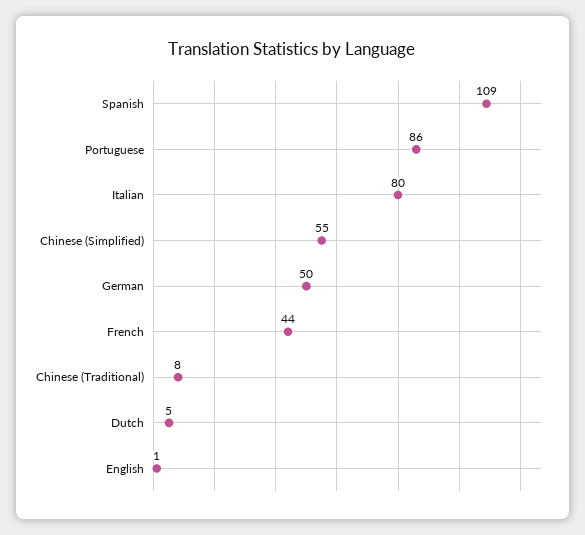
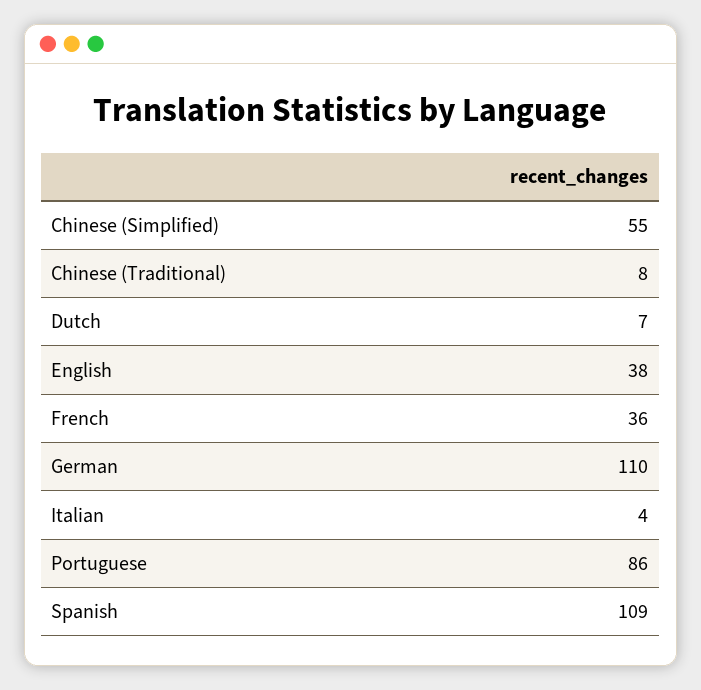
Italian: 80 -> 4
German: 50 -> 110
French: 44 -> 36
Dutch: 5 -> 7
English: 1 -> 38

